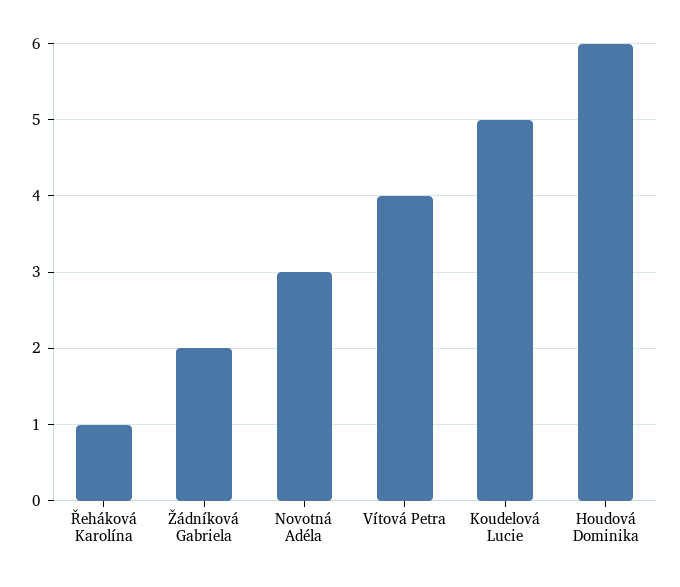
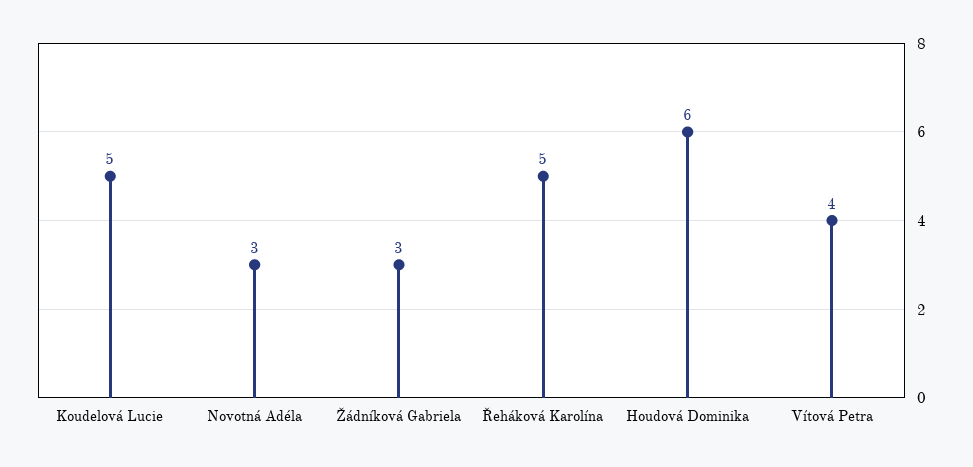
Řeháková Karolína: 1 -> 5
Žádníková Gabriela: 2 -> 3

